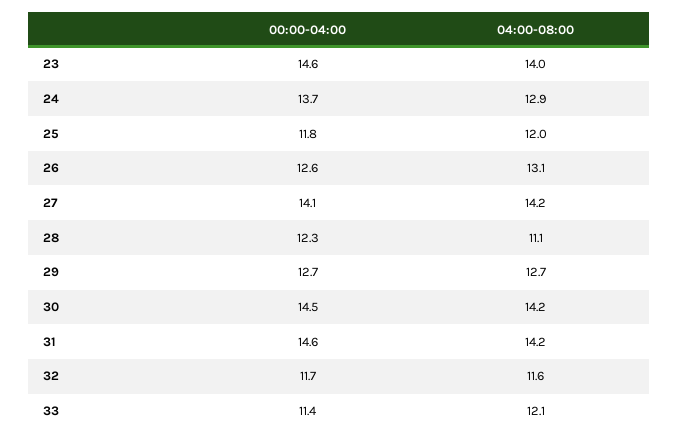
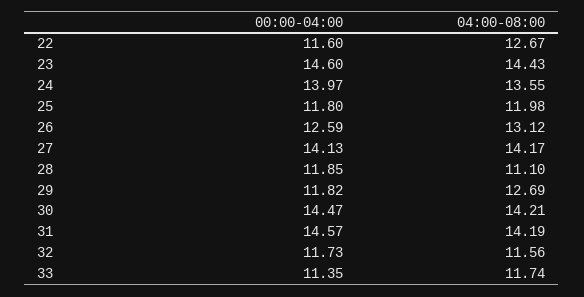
04:00-08:00, 23: 14 -> 14.43
00:00-04:00, 24: 13.7 -> 13.97
04:00-08:00, 24: 12.9 -> 13.55
00:00-04:00, 28: 12.3 -> 11.85
00:00-04:00, 29: 12.7 -> 11.82
04:00-08:00, 33: 12.1 -> 11.74
00:00-04:00, 22: none -> 11.6
04:00-08:00, 22: none -> 12.67

